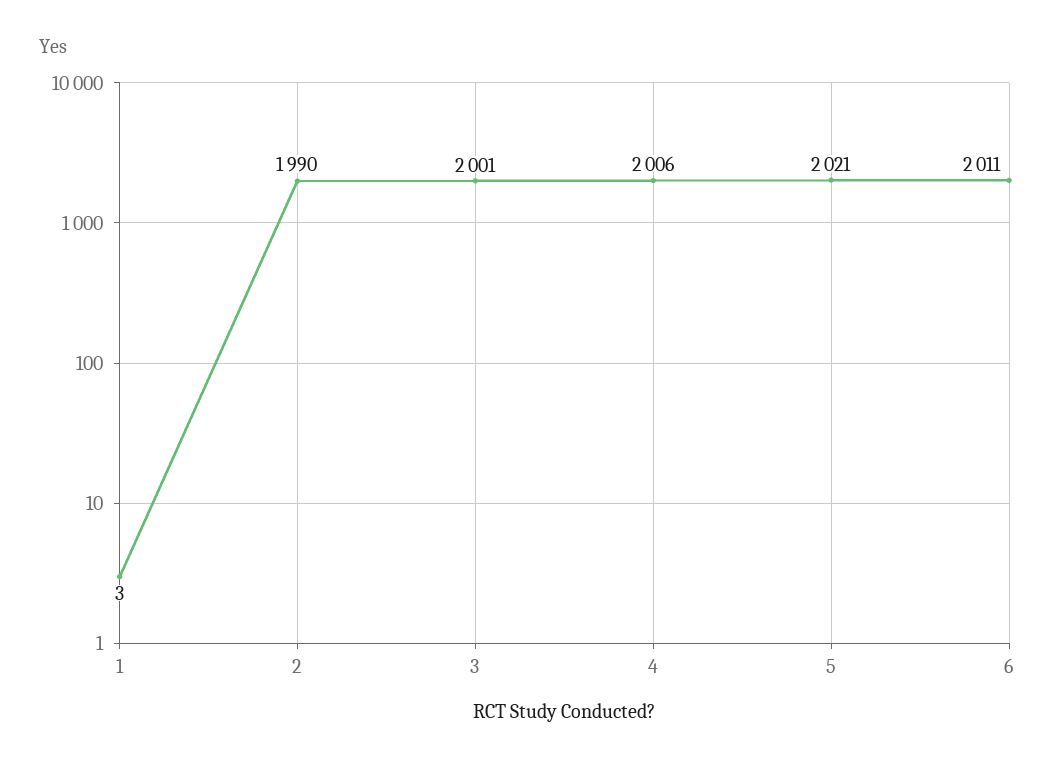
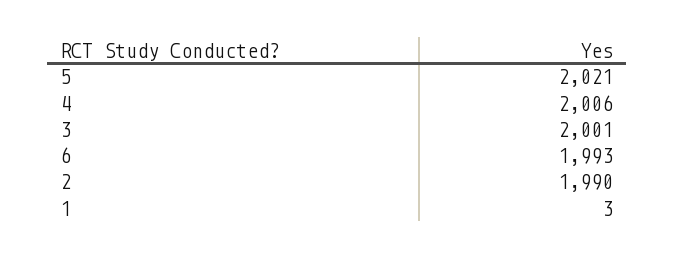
6: 2011 -> 1993

